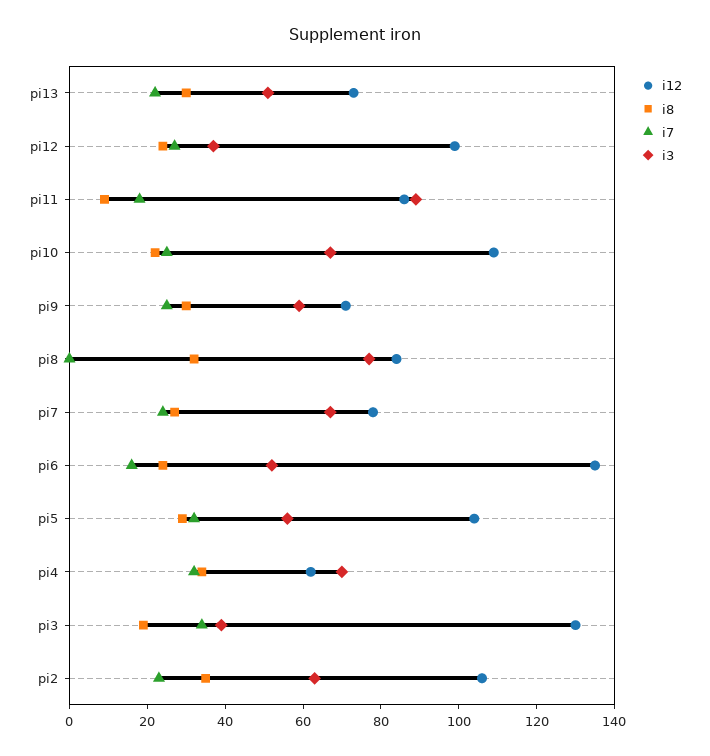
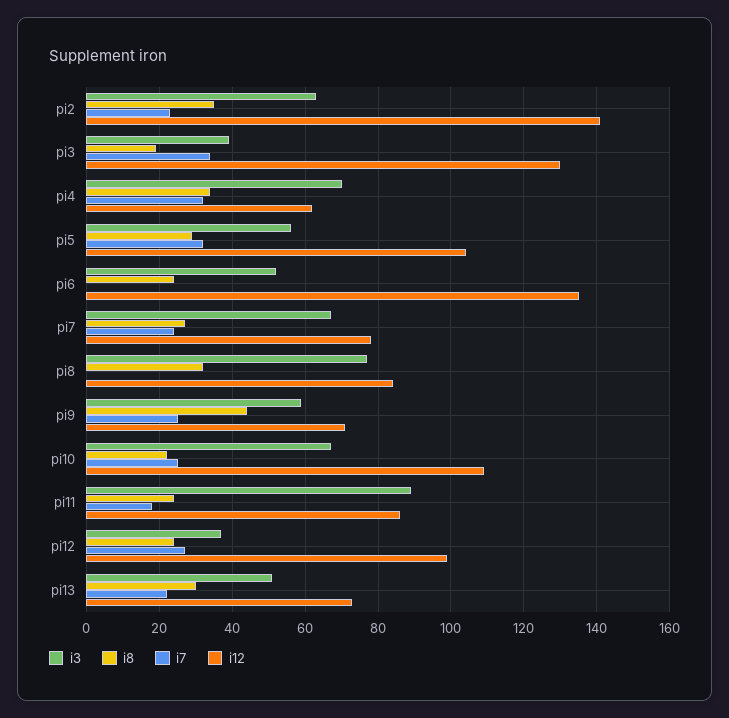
i8, pi11: 10 -> 25
i8, pi9: 30 -> 45
i7, pi6: 15 -> 0
i12, pi2: 105 -> 140

